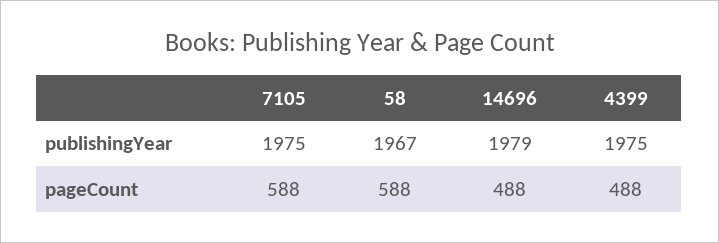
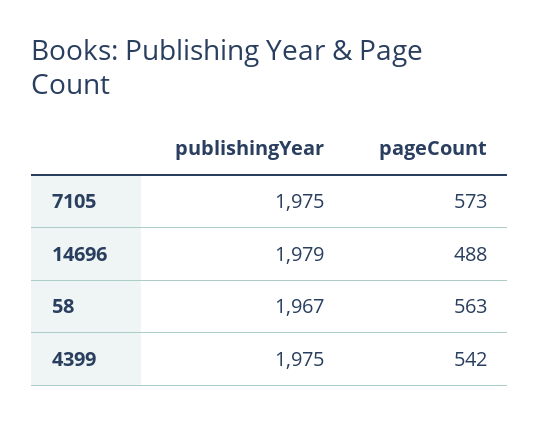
7105, pageCount: 588 -> 573
58, pageCount: 588 -> 563
4399, pageCount: 488 -> 542

